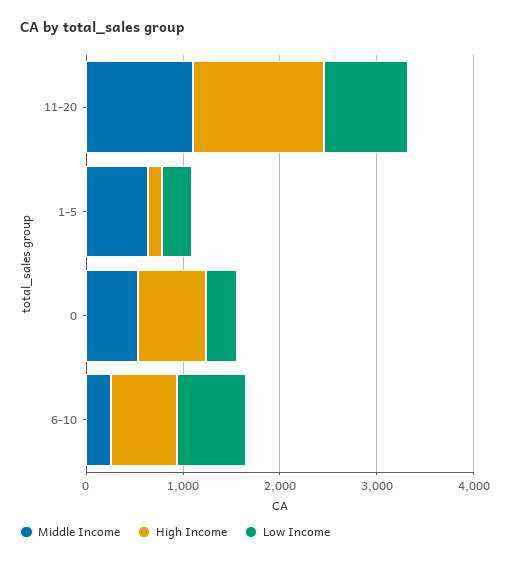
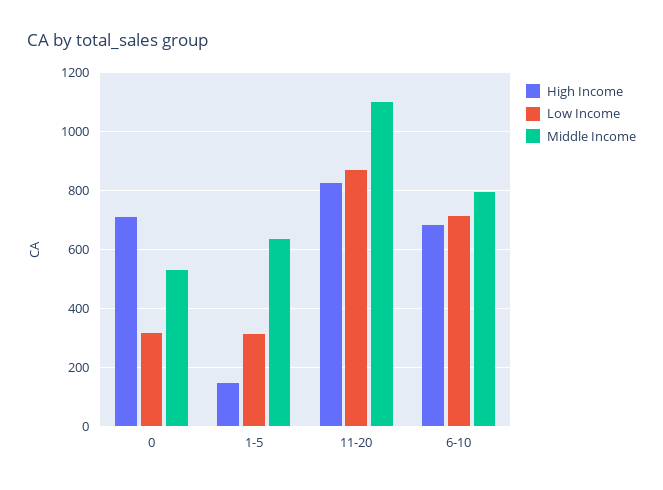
High Income, 11-20: 1400 -> 825
Middle Income, 6-10: 200 -> 800

